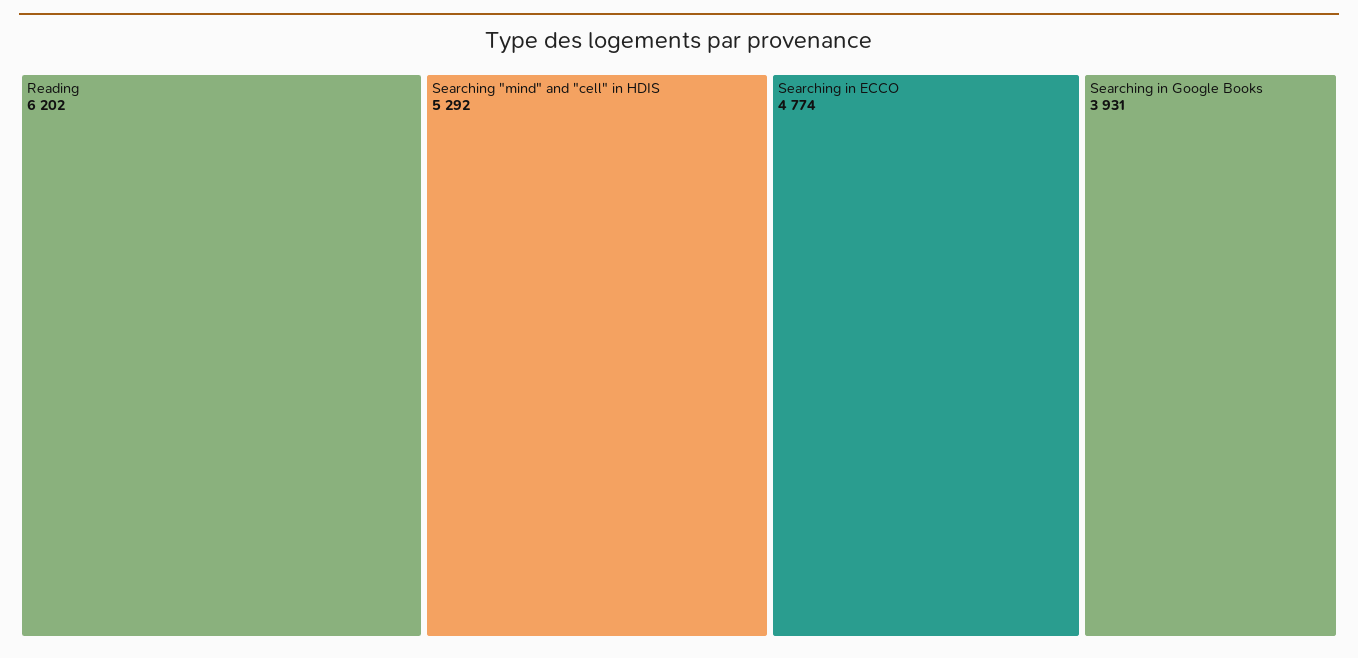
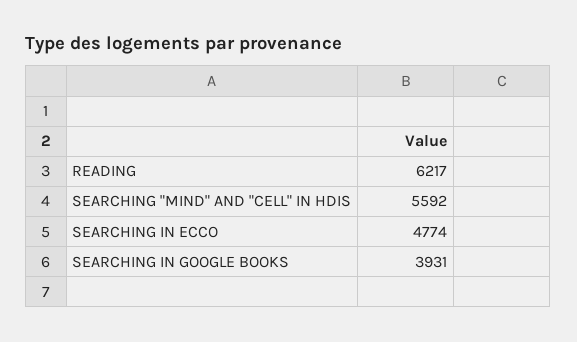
Reading: 6202 -> 6217
Searching "mind" and "cell" in HDIS: 5292 -> 5592

